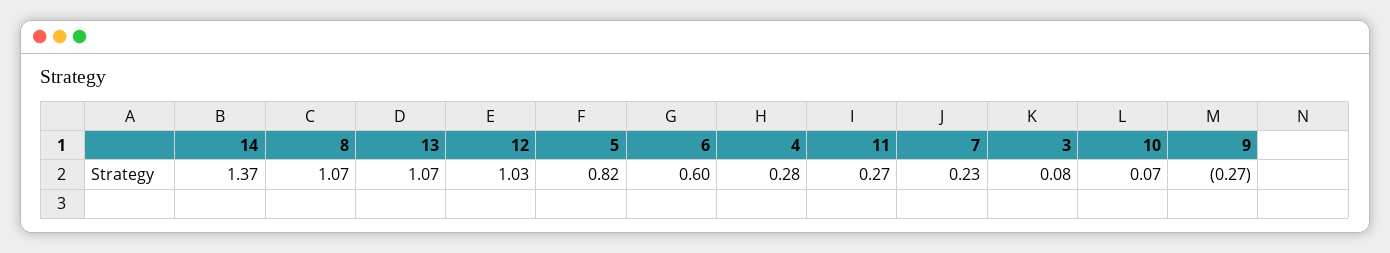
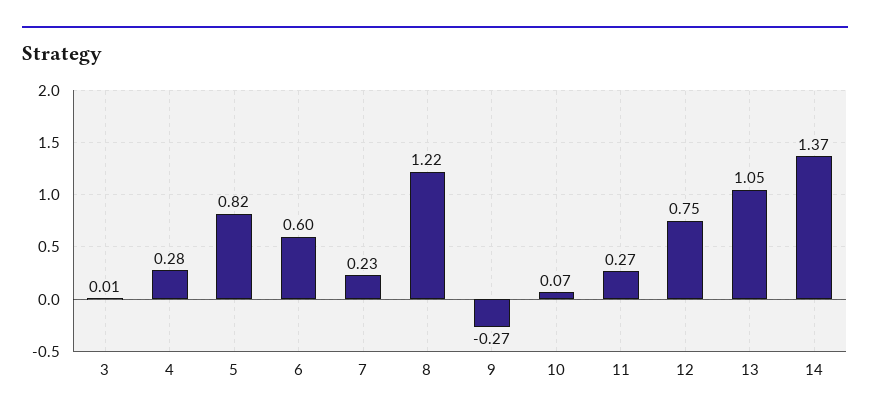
8: 1.07 -> 1.22
13: 1.07 -> 1.05
12: 1.03 -> 0.75
3: 0.08 -> 0.01

